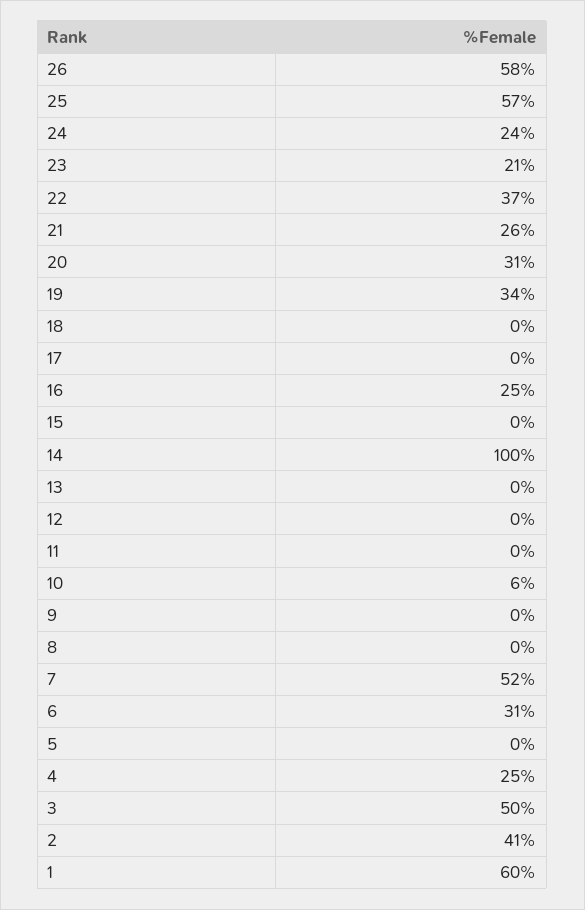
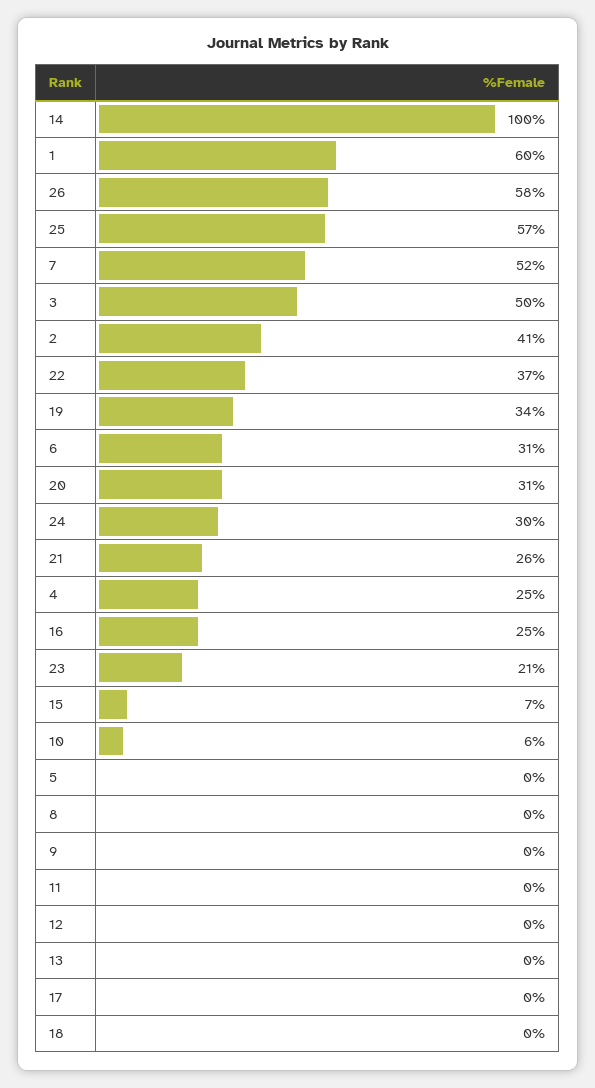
24: 24 -> 30
15: 0 -> 7

